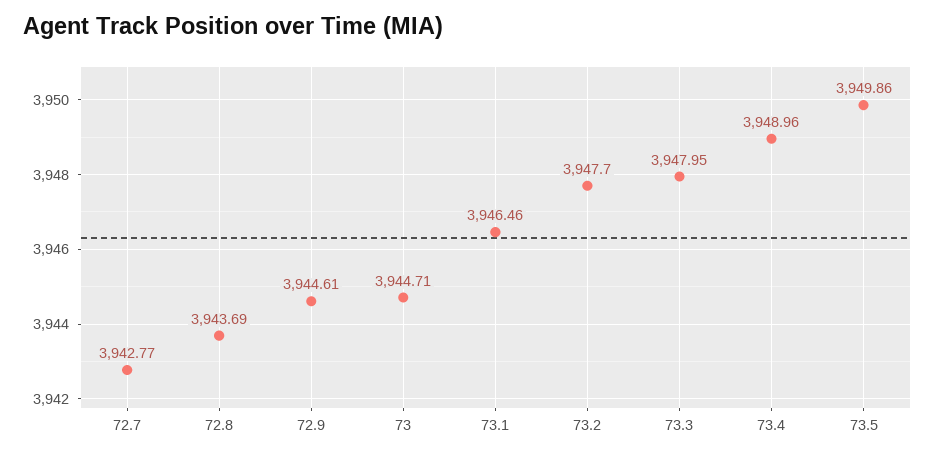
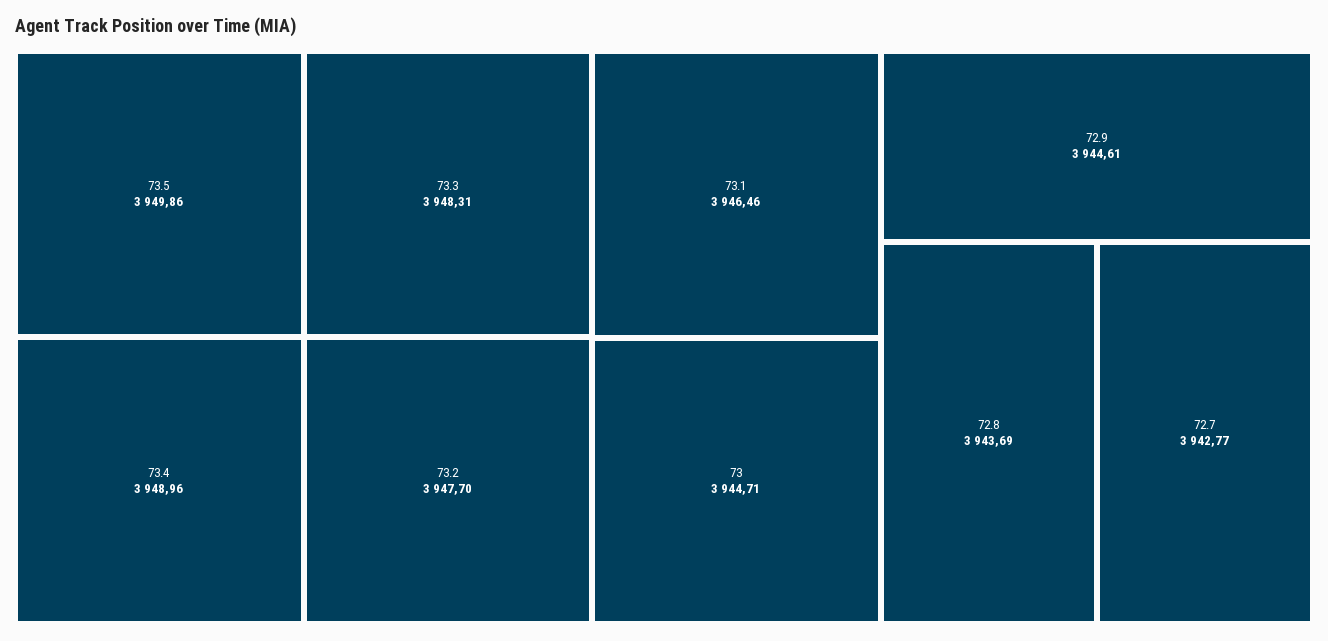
73.3: 3947.95 -> 3948.31

